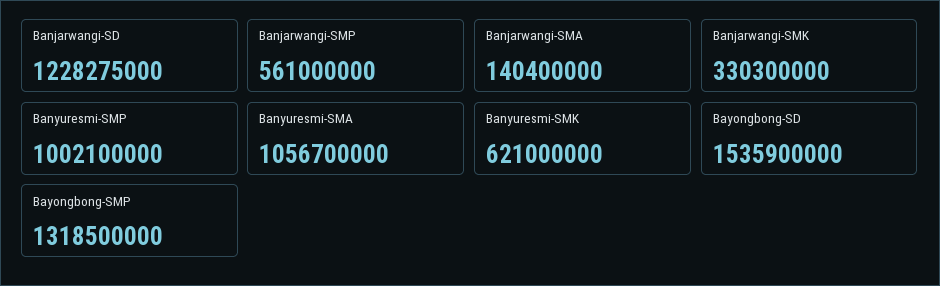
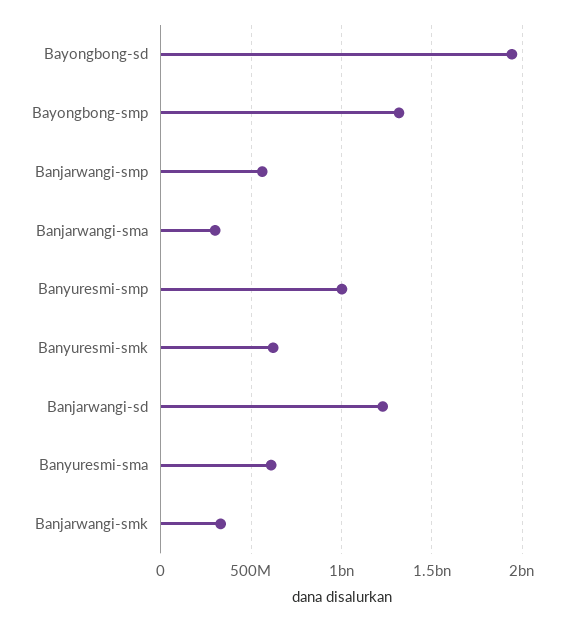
Banjarwangi-SMA: 140400000 -> 300000000
Banyuresmi-SMA: 1056700000 -> 600000000
Bayongbong-SD: 1535900000 -> 1950000000

